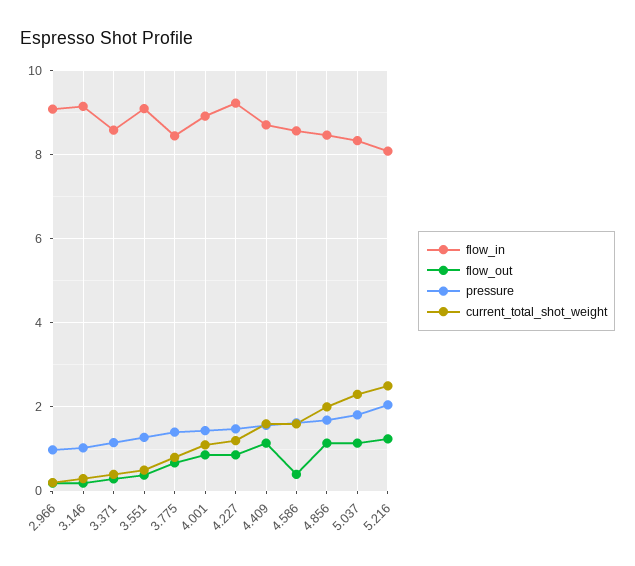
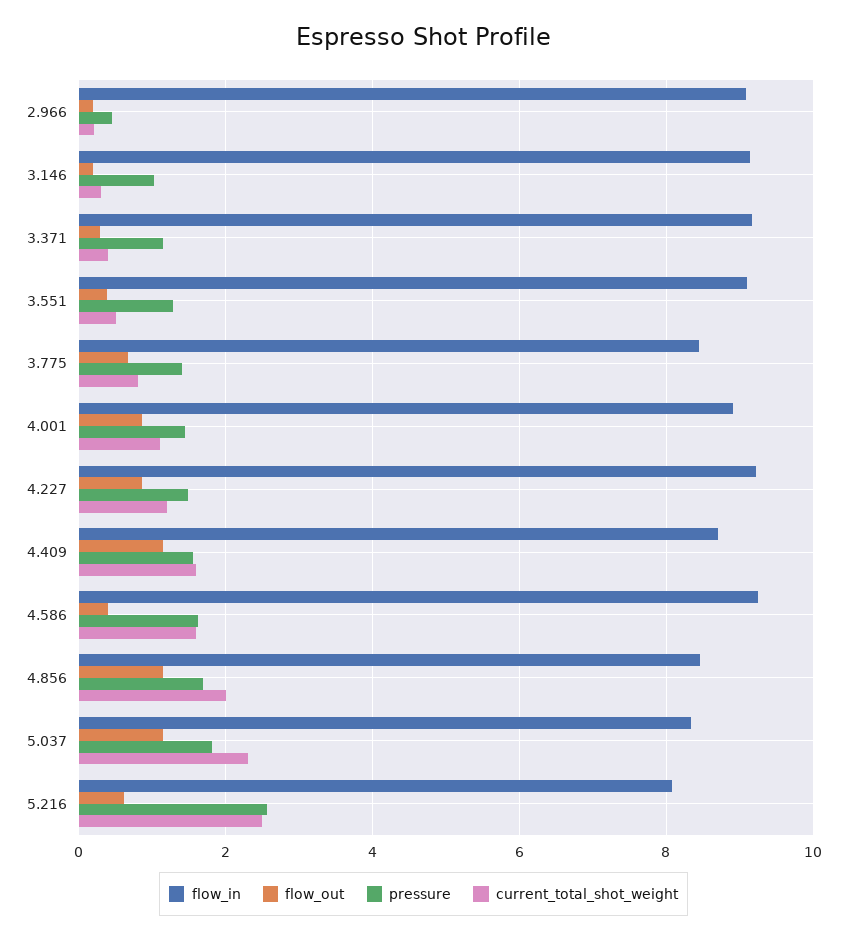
pressure, 2.966: 1 -> 0.4
flow_in, 3.371: 8.6 -> 9.2
flow_in, 4.586: 8.6 -> 9.2
flow_out, 5.216: 1.2 -> 0.6
pressure, 5.216: 2 -> 2.6

